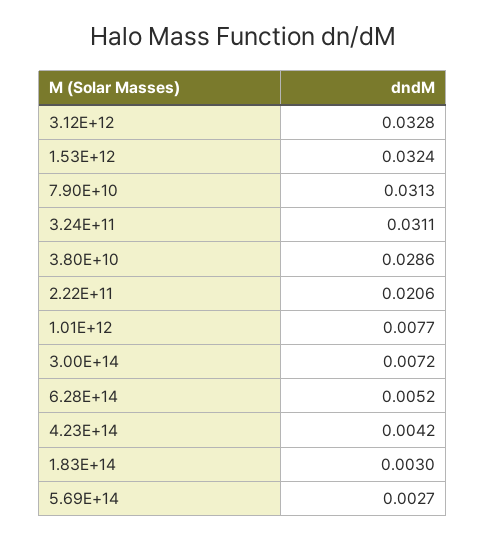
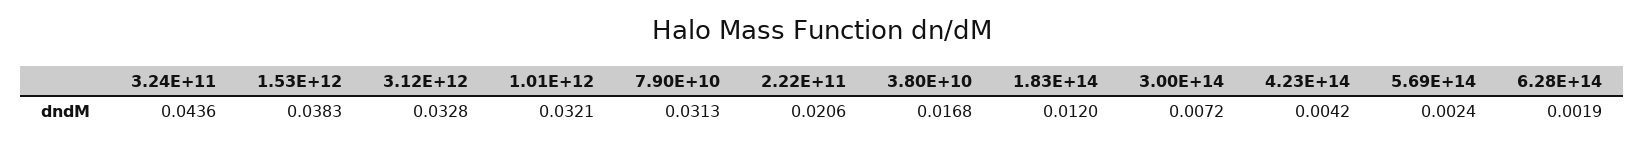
1.53E+12: 0.0324 -> 0.0383
3.24E+11: 0.0311 -> 0.0436
3.80E+10: 0.0286 -> 0.0168
1.01E+12: 0.0077 -> 0.0321
6.28E+14: 0.0052 -> 0.0019
1.83E+14: 0.003 -> 0.012
5.69E+14: 0.0027 -> 0.0024

